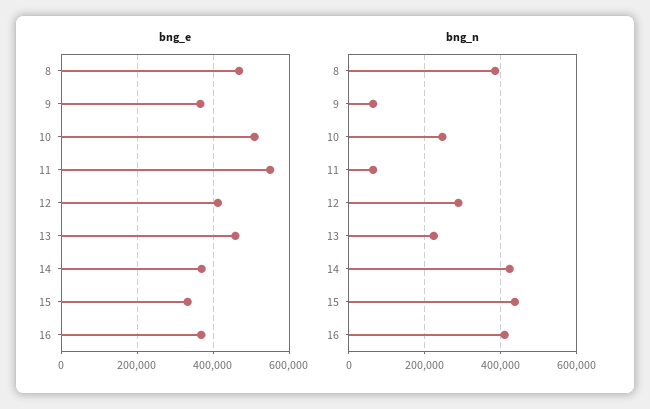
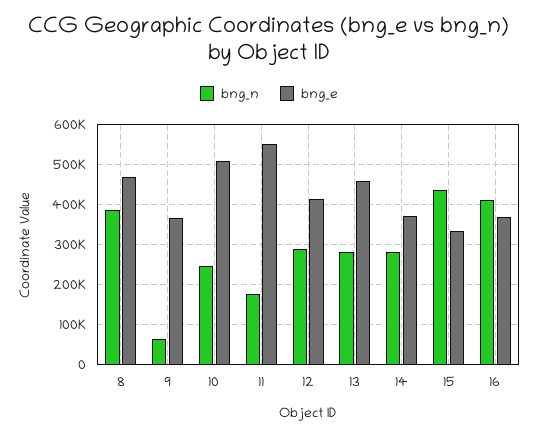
bng_n, 11: 60000 -> 180000
bng_n, 13: 220000 -> 280000
bng_n, 14: 420000 -> 280000

